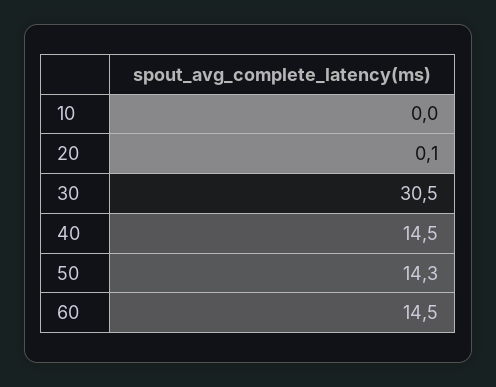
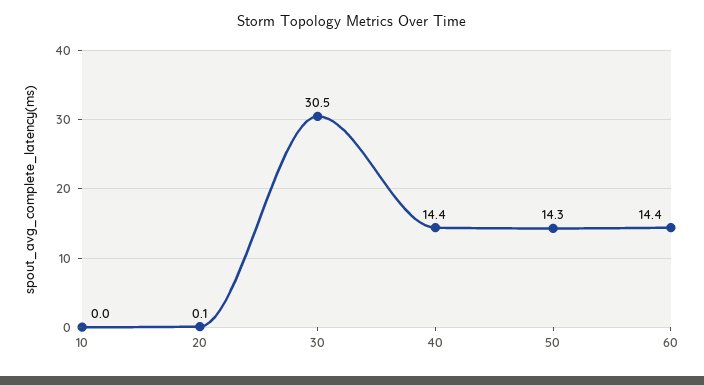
40: 14.5 -> 14.4
60: 14.5 -> 14.4

